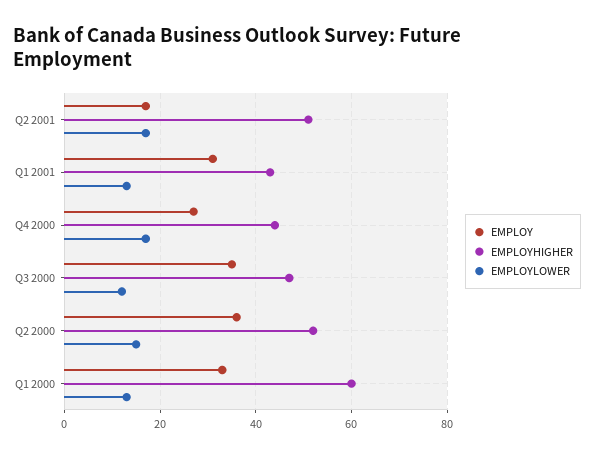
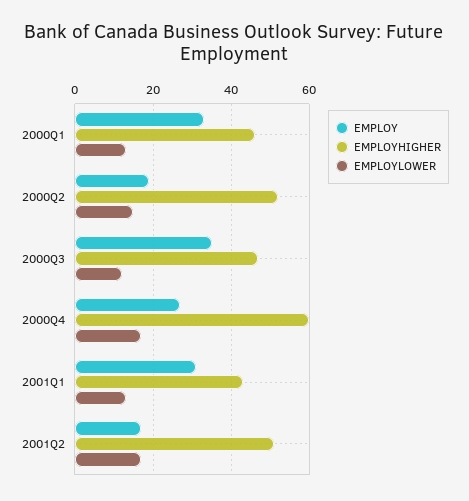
EMPLOYHIGHER, Q4 2000: 45 -> 60
EMPLOY, Q2 2000: 35 -> 20
EMPLOYHIGHER, Q1 2000: 60 -> 45

